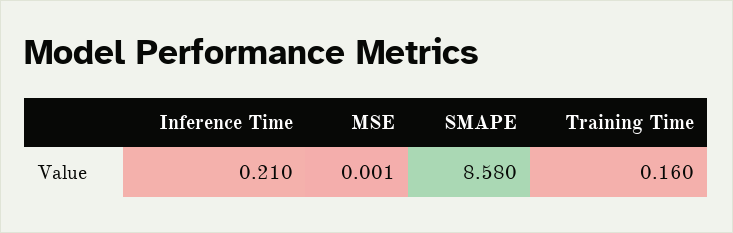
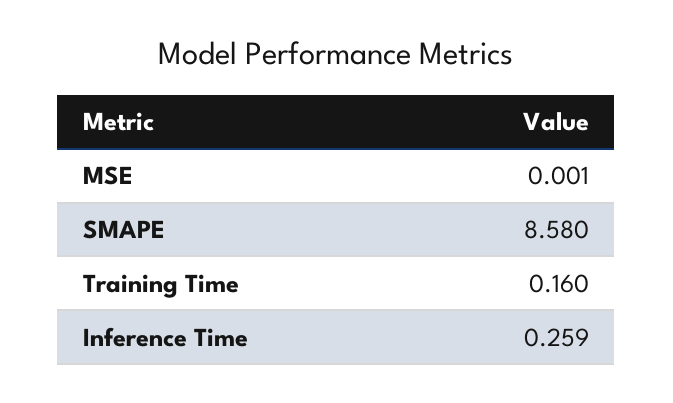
Inference Time: 0.21 -> 0.259

